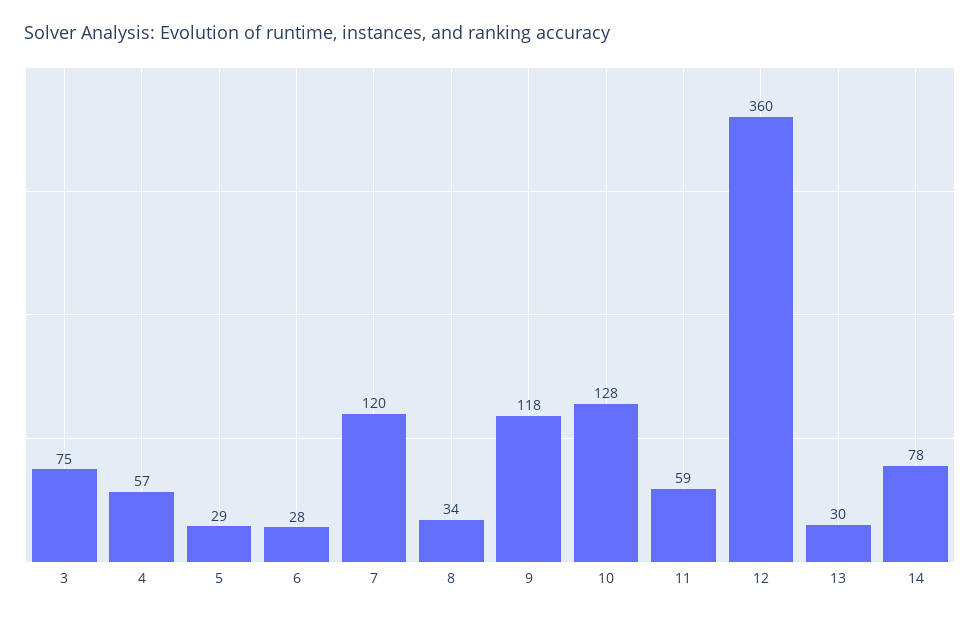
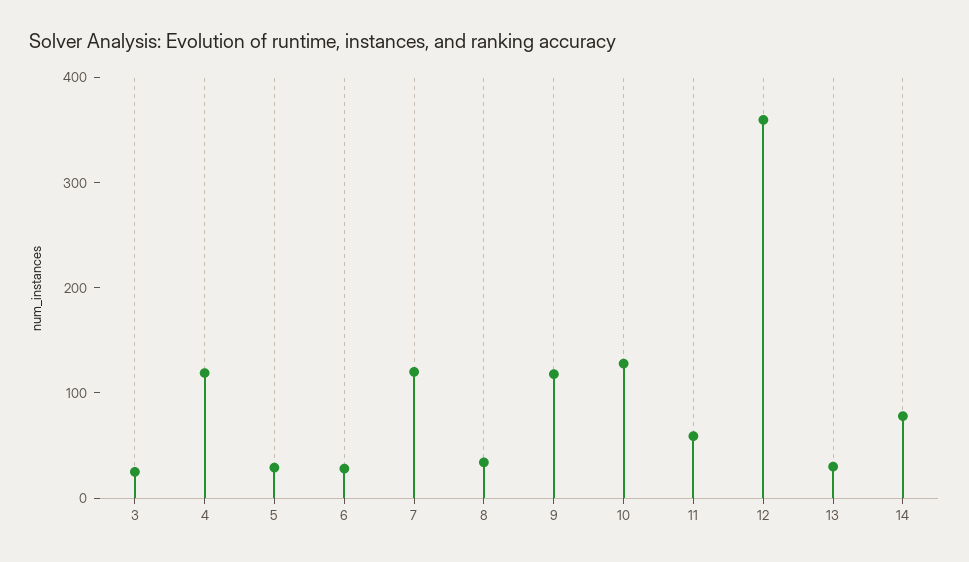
3: 75 -> 20
4: 57 -> 120

